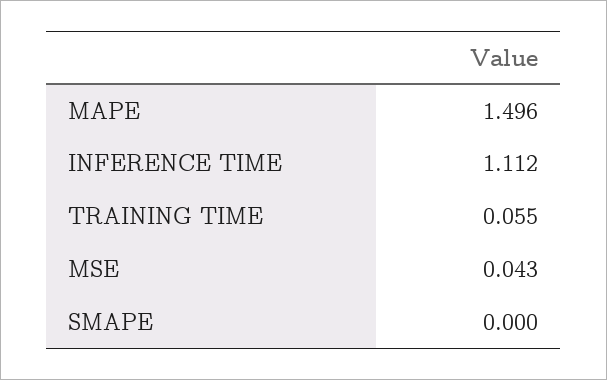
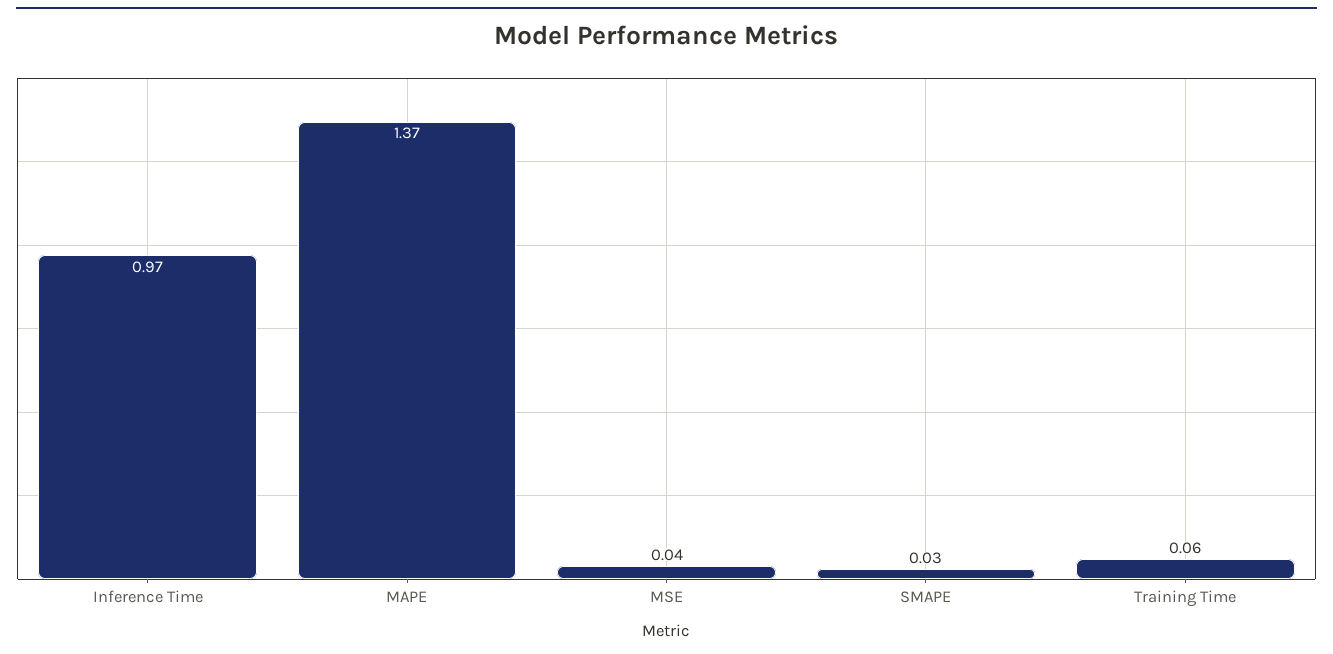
MAPE: 1.496 -> 1.37
INFERENCE TIME: 1.112 -> 0.97
SMAPE: 0 -> 0.03

